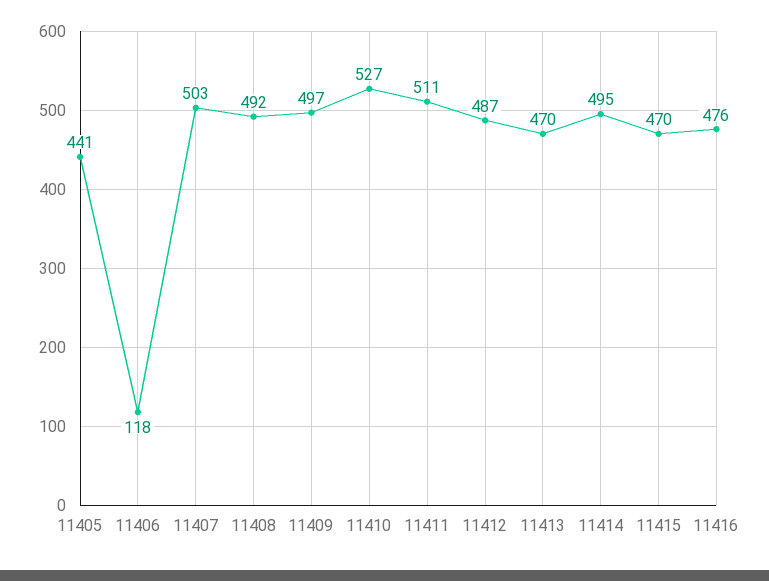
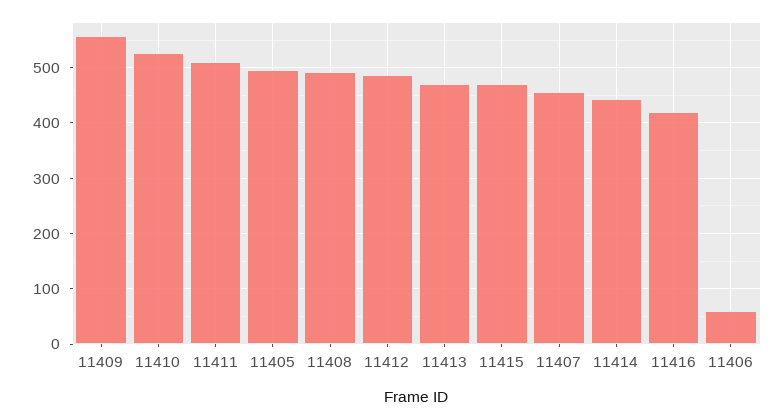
11405: 441 -> 500
11406: 118 -> 60
11407: 503 -> 460
11409: 497 -> 560
11414: 495 -> 440
11416: 476 -> 420

